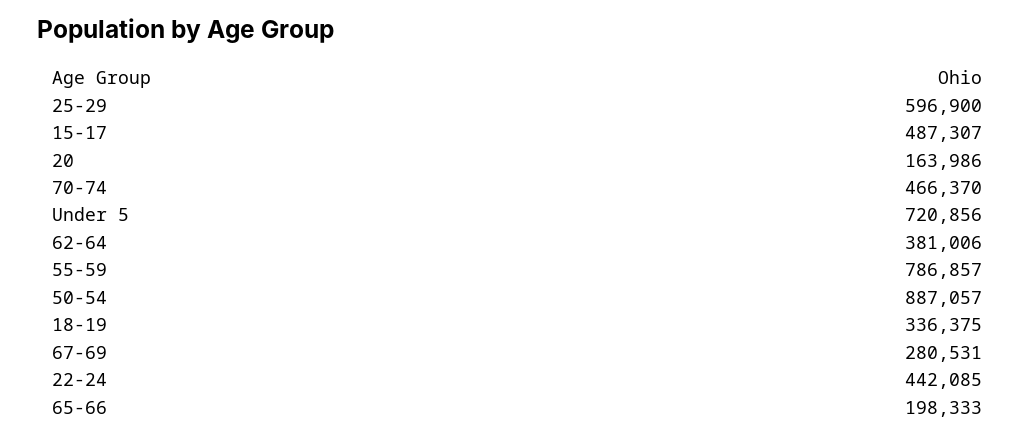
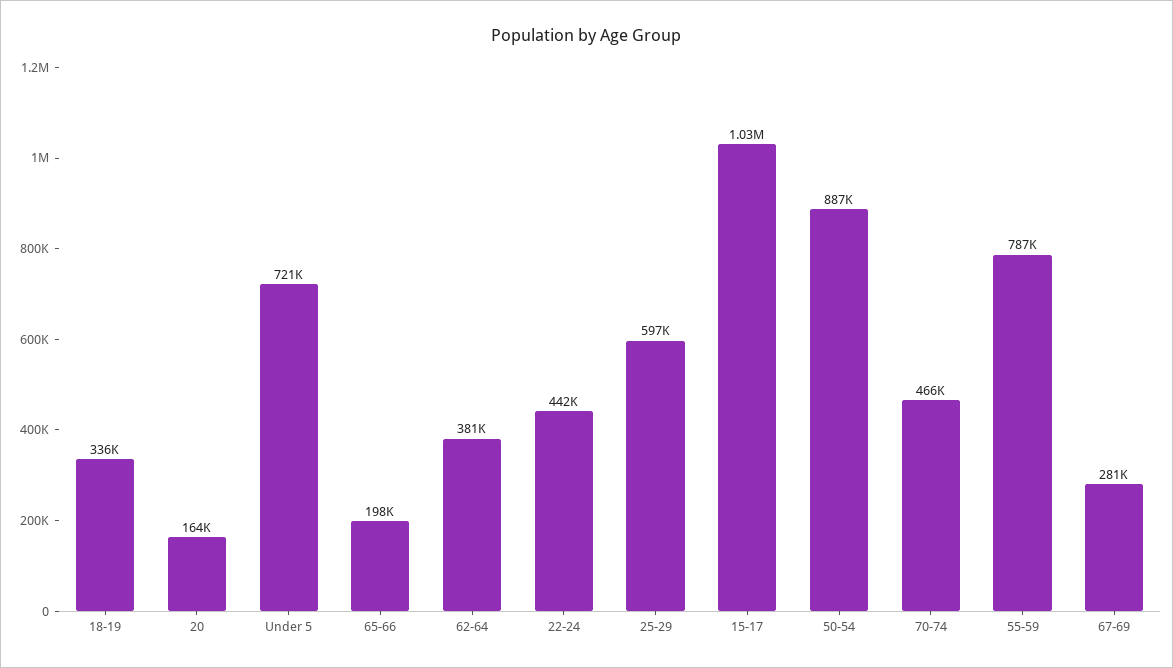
15-17: 487307 -> 1030000

